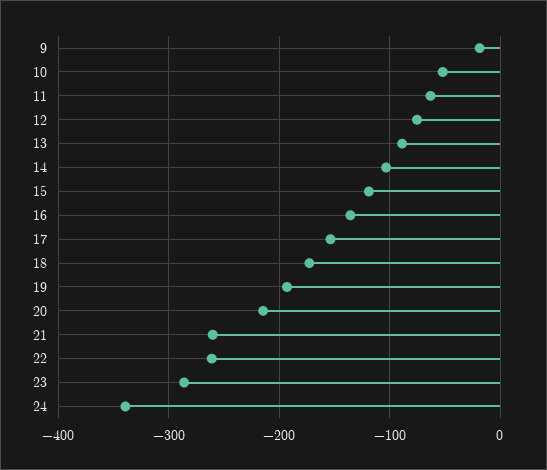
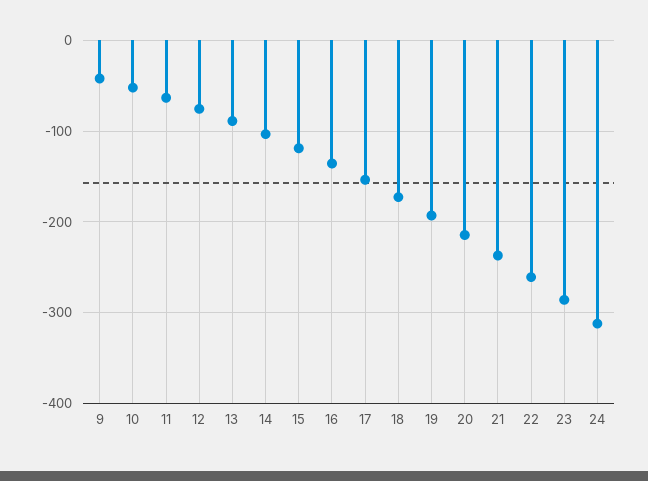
9: -20 -> -40
21: -260 -> -240
24: -340 -> -310

